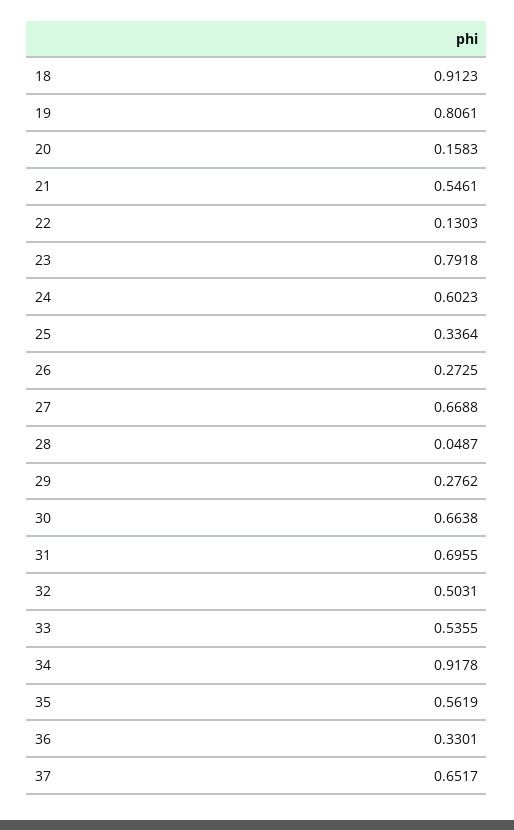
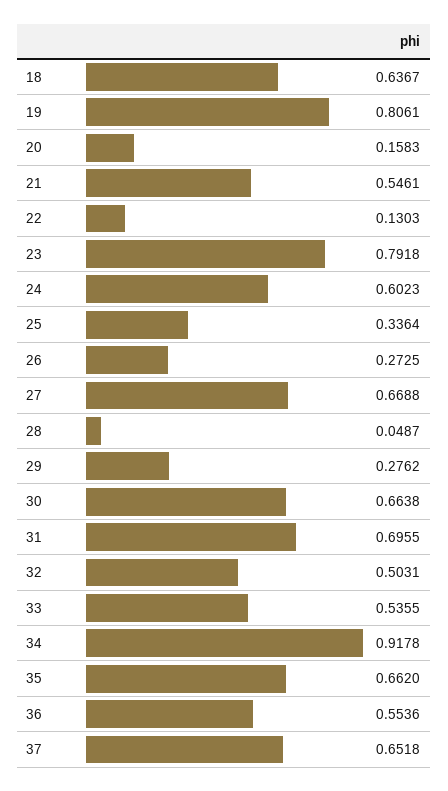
18: 0.9123 -> 0.6367
35: 0.5619 -> 0.662
36: 0.3301 -> 0.5536
37: 0.6517 -> 0.6518

